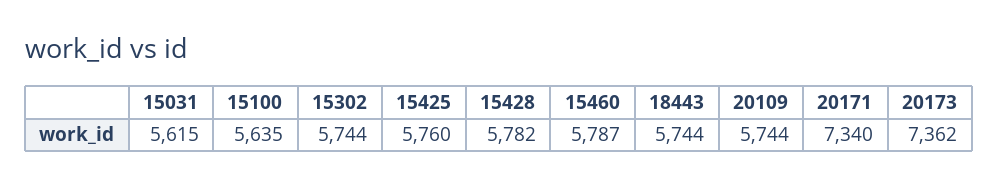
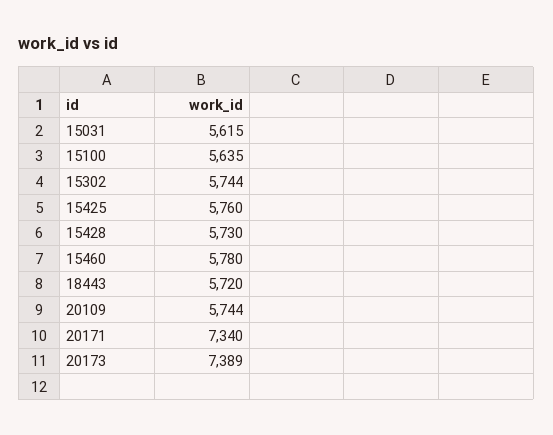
15428: 5782 -> 5730
15460: 5787 -> 5780
18443: 5744 -> 5720
20173: 7362 -> 7389

